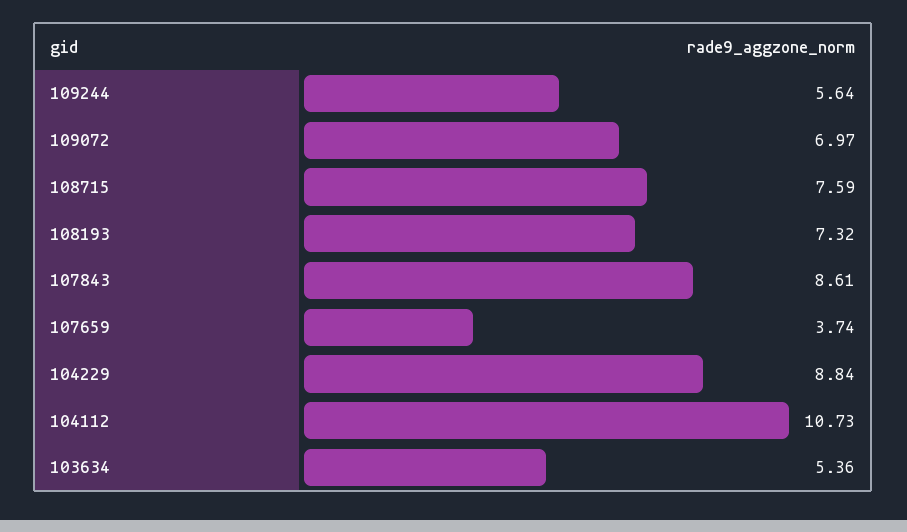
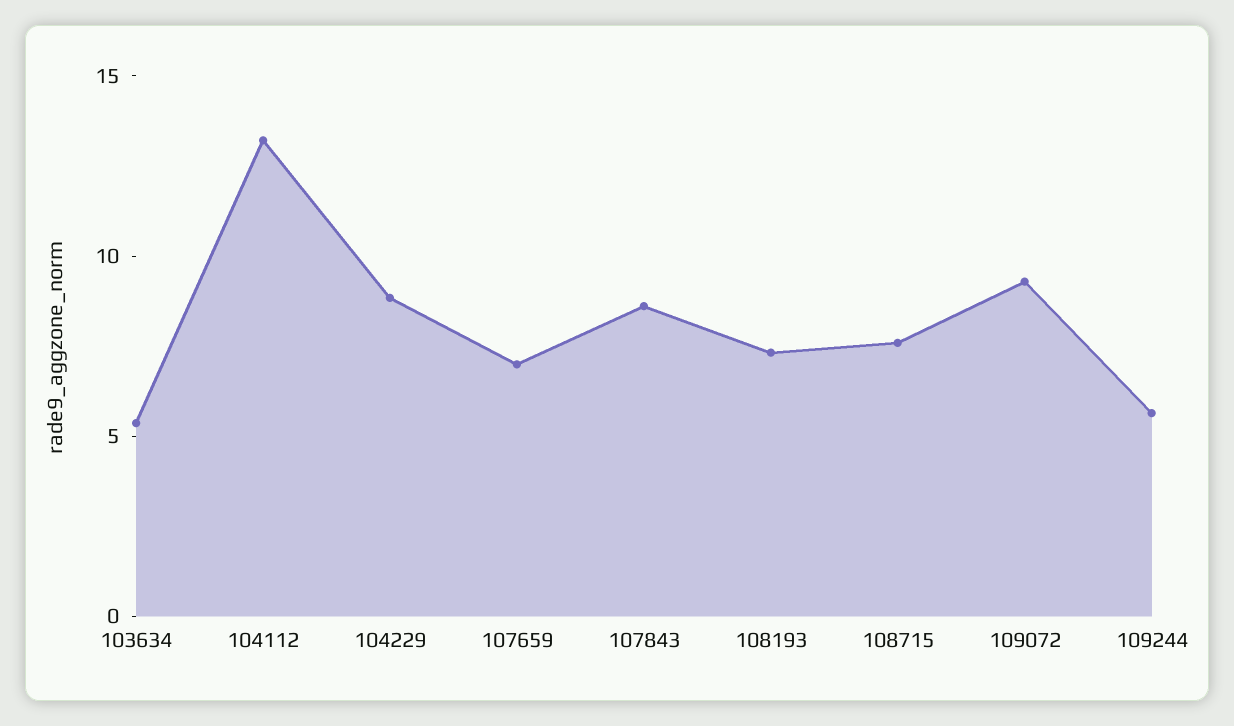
109072: 6.97 -> 9
107659: 3.74 -> 7
104112: 10.73 -> 13

